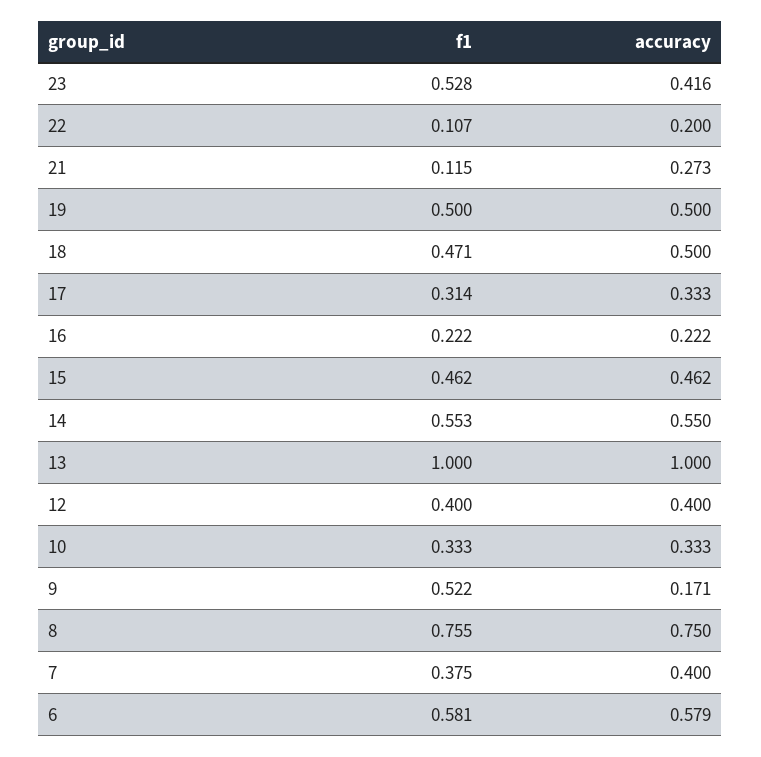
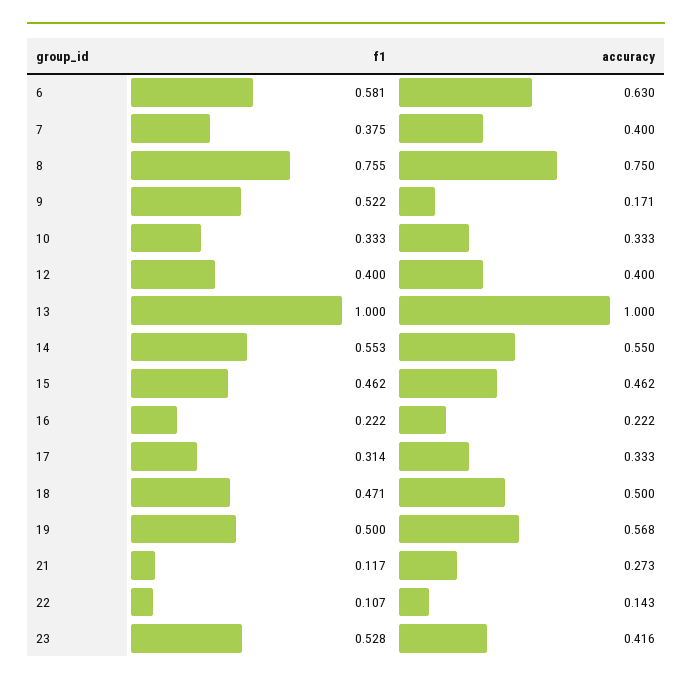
accuracy, 22: 0.2 -> 0.143
f1, 21: 0.115 -> 0.117
accuracy, 19: 0.5 -> 0.568
accuracy, 6: 0.579 -> 0.63

